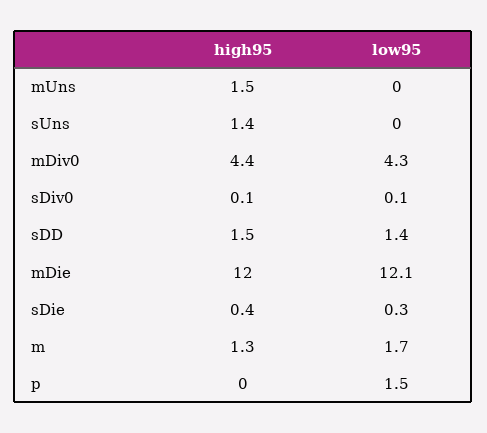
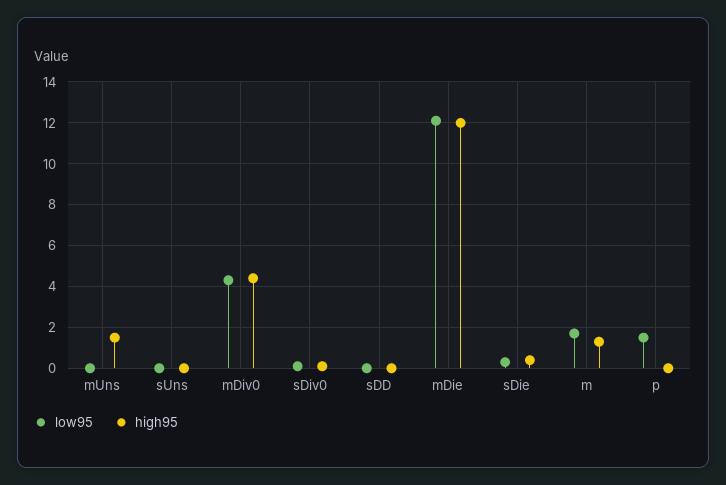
high95, sUns: 1.4 -> 0
high95, sDD: 1.5 -> 0
low95, sDD: 1.4 -> 0

